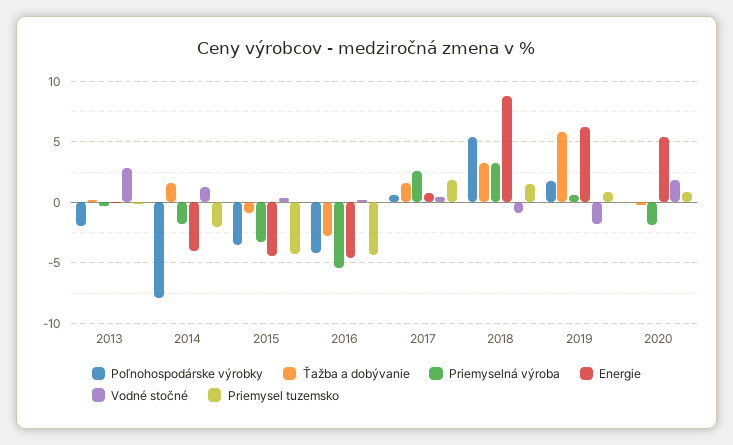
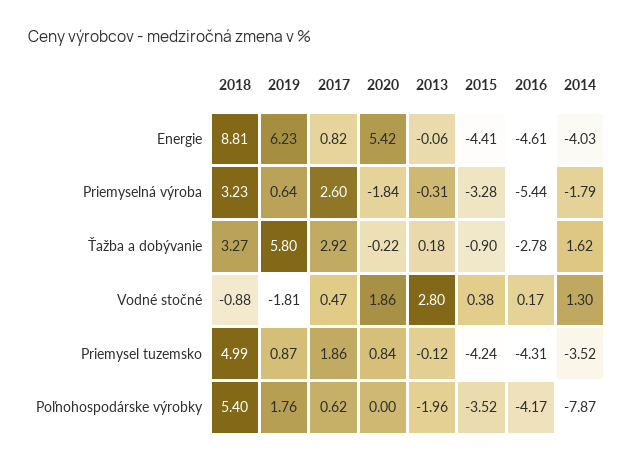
Priemysel tuzemsko, 2014: -2 -> -3.52
Ťažba a dobývanie, 2017: 1.5 -> 2.92
Priemysel tuzemsko, 2018: 1.5 -> 4.99

